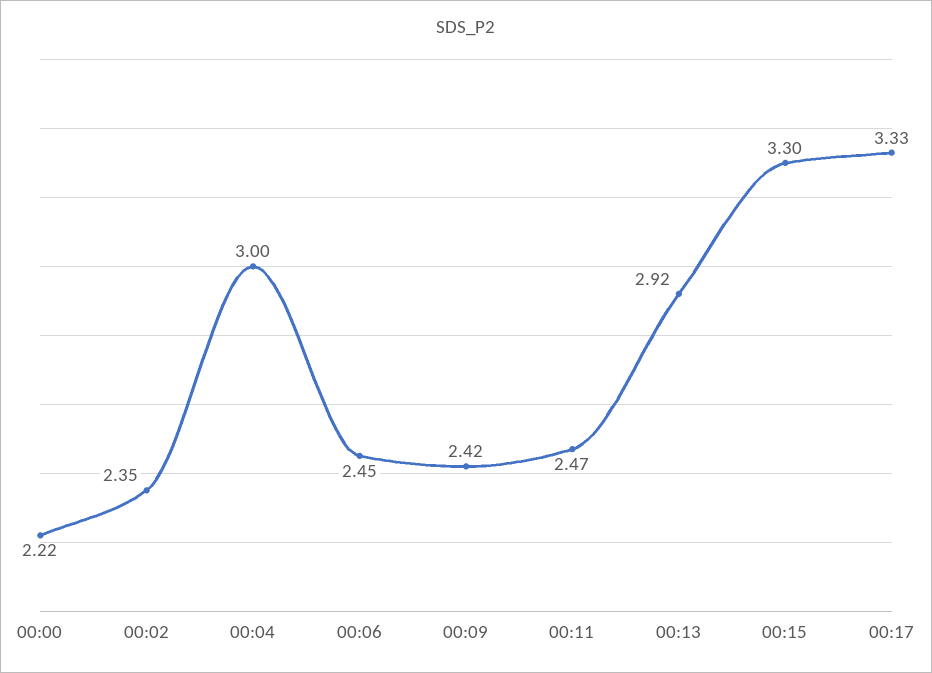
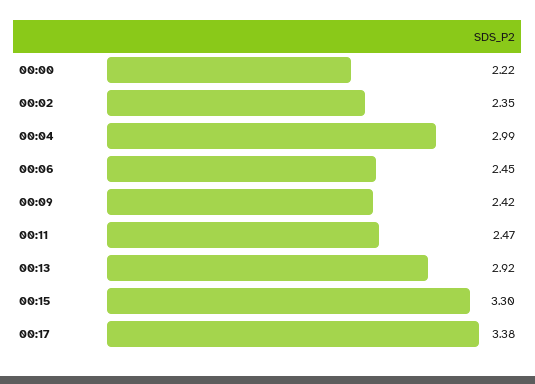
00:04: 3 -> 2.99
00:17: 3.33 -> 3.38

